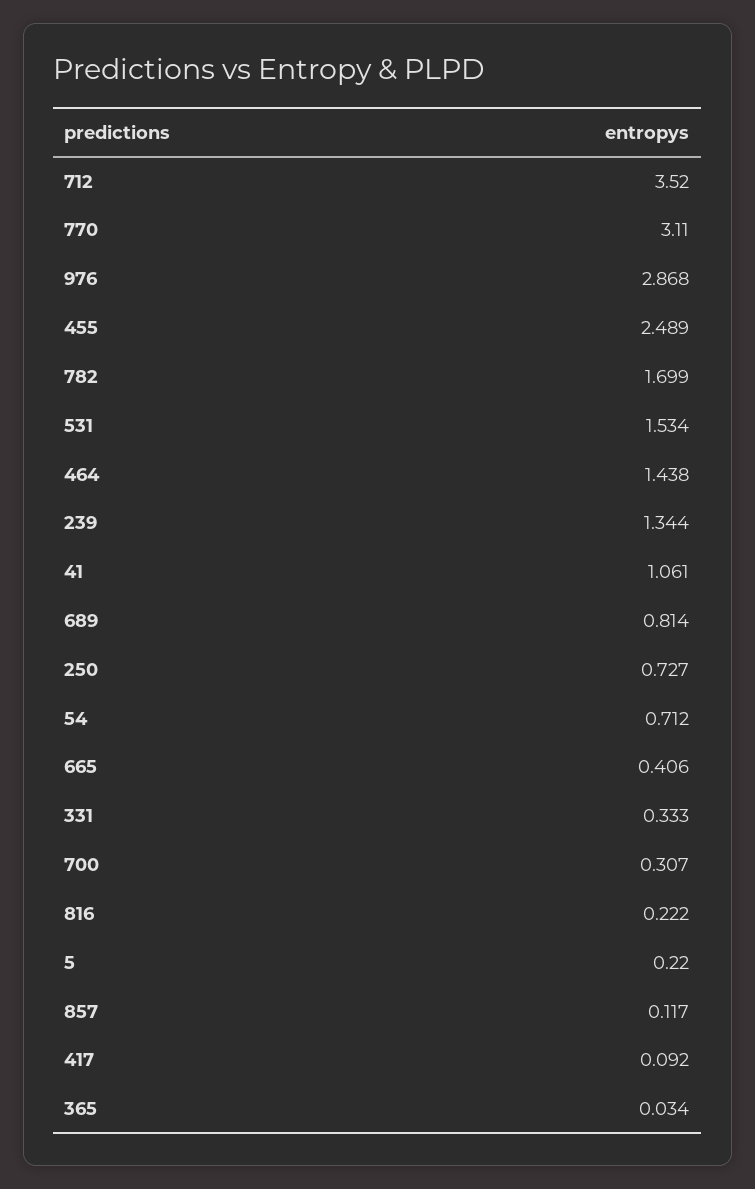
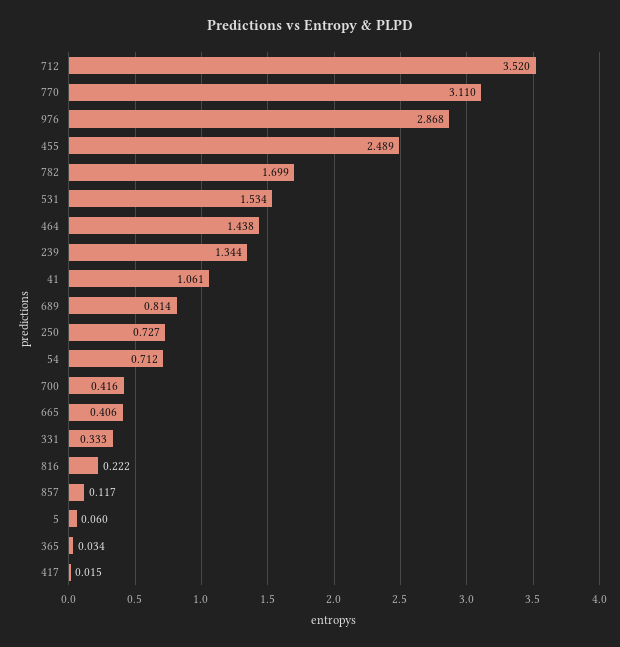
700: 0.307 -> 0.416
5: 0.22 -> 0.06
417: 0.092 -> 0.015

